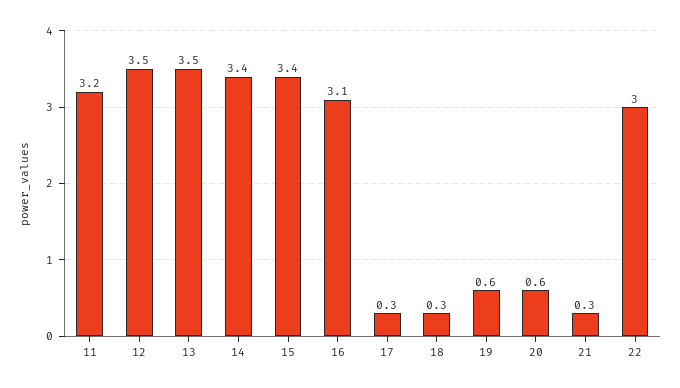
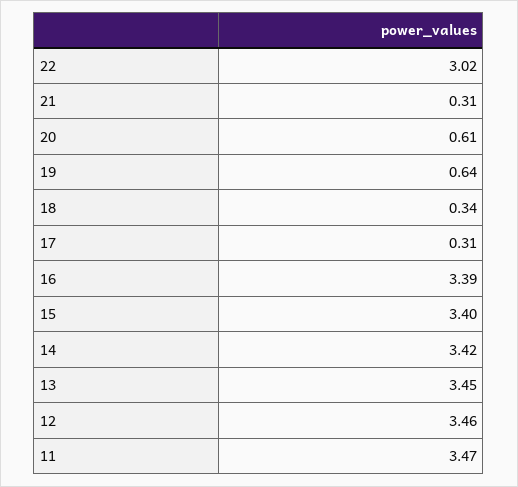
11: 3.2 -> 3.47
16: 3.1 -> 3.39

